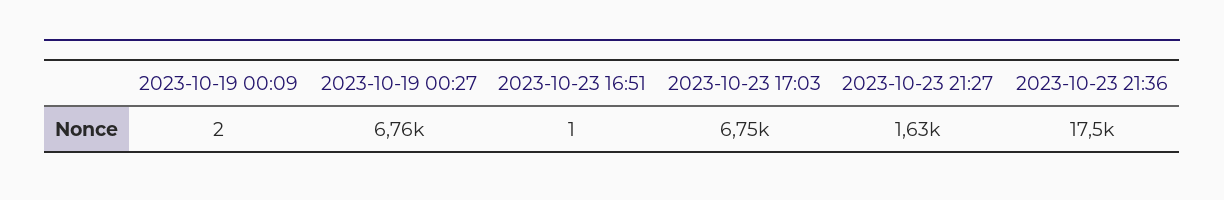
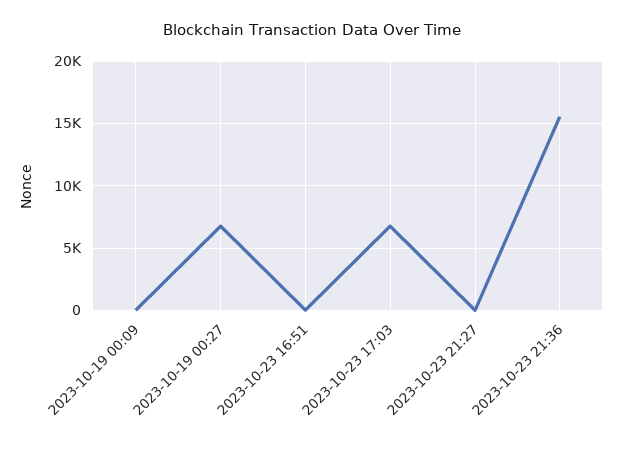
2023-10-23 21:27: 1630 -> 0
2023-10-23 21:36: 17500 -> 15500

